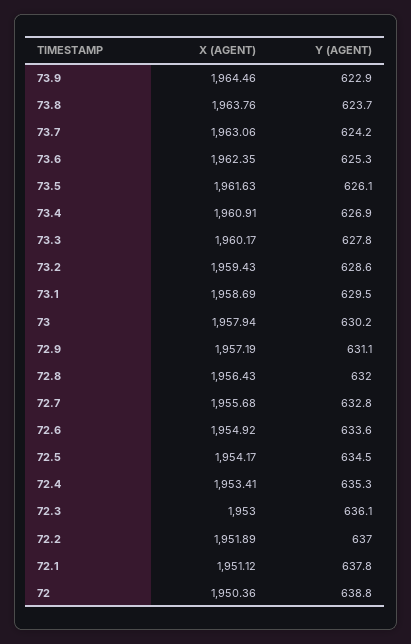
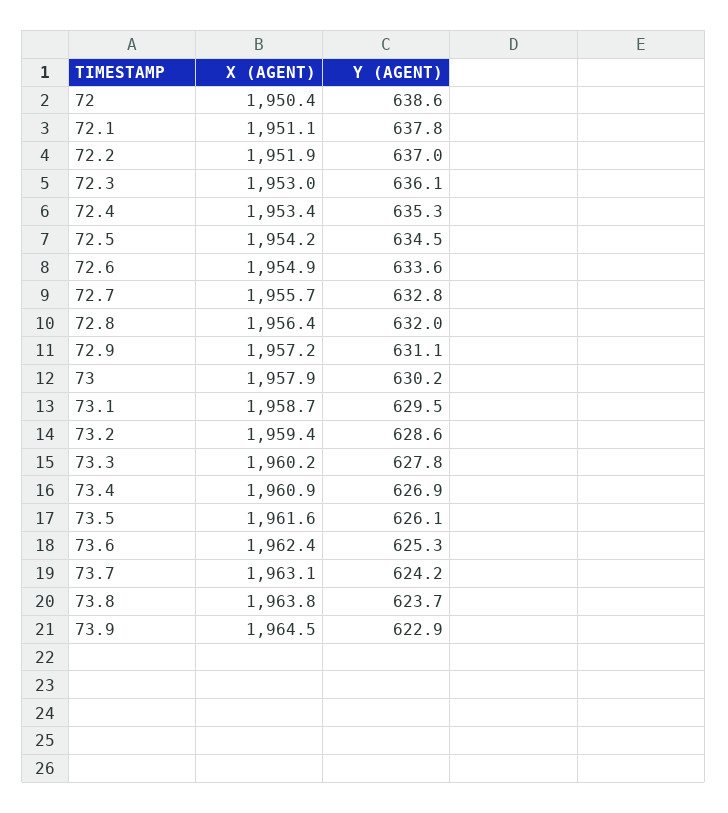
Y (AGENT), 72: 638.8 -> 638.6

